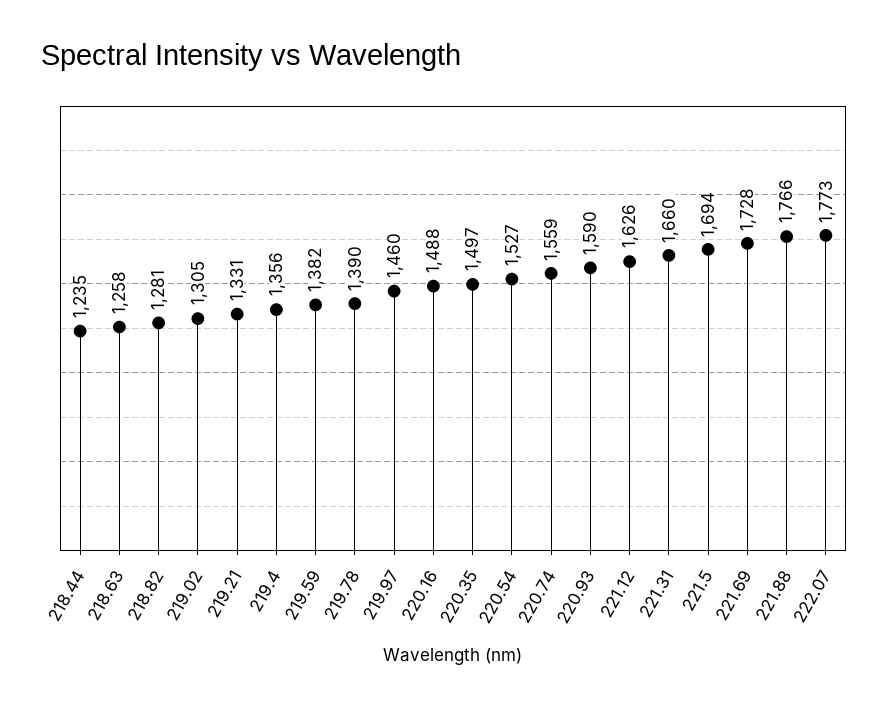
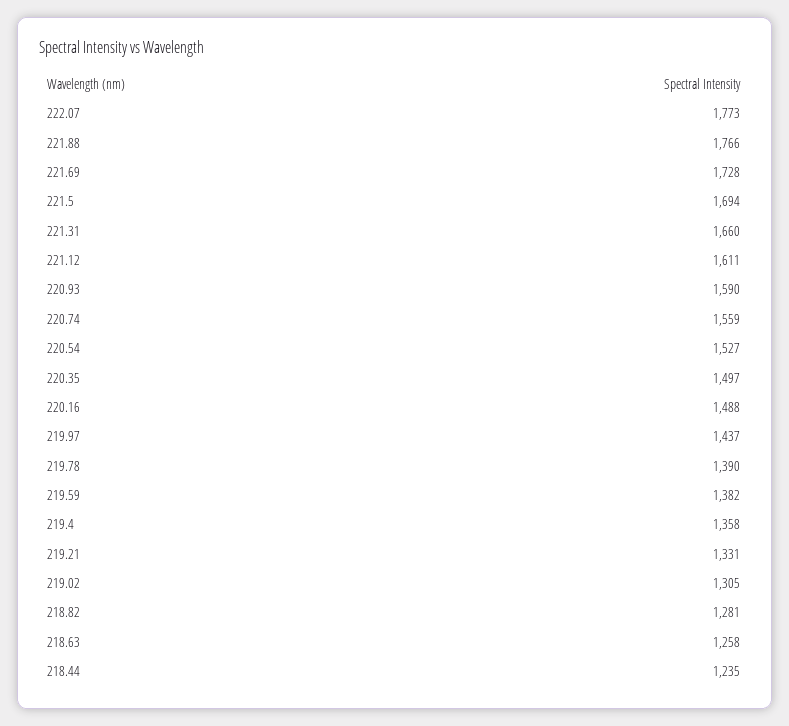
219.4: 1356 -> 1358
219.97: 1460 -> 1437
221.12: 1626 -> 1611

